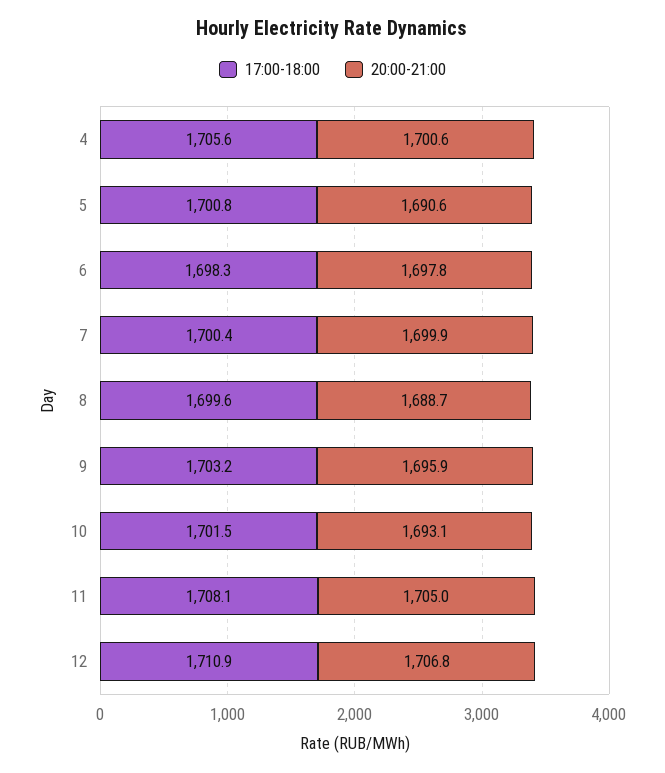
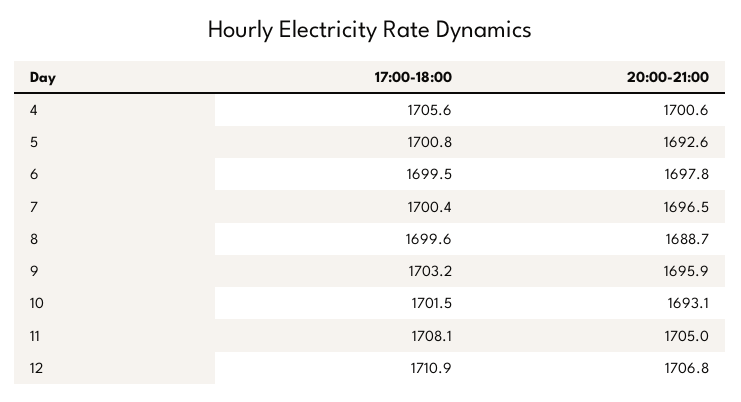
20:00-21:00, 5: 1690.6 -> 1692.6
17:00-18:00, 6: 1698.3 -> 1699.5
20:00-21:00, 7: 1699.9 -> 1696.5

